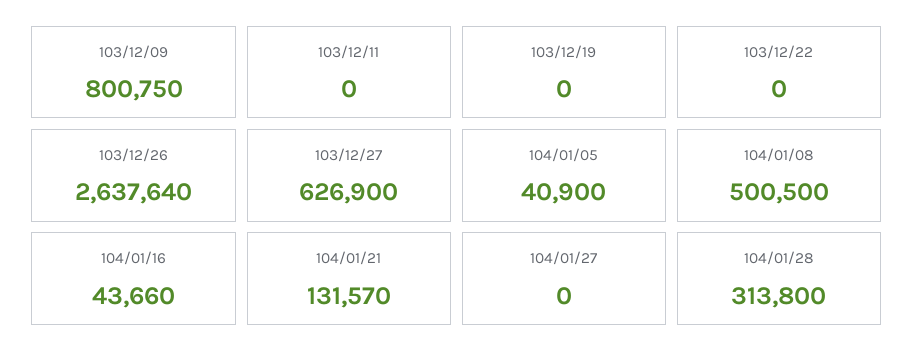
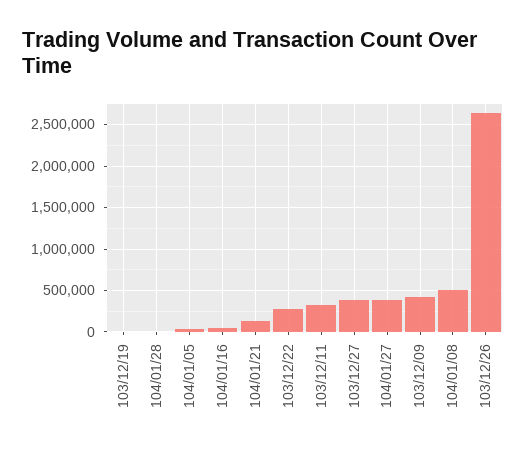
103/12/09: 800750 -> 400000
103/12/11: 0 -> 300000
103/12/22: 0 -> 300000
103/12/27: 626900 -> 400000
104/01/27: 0 -> 400000
104/01/28: 313800 -> 0

